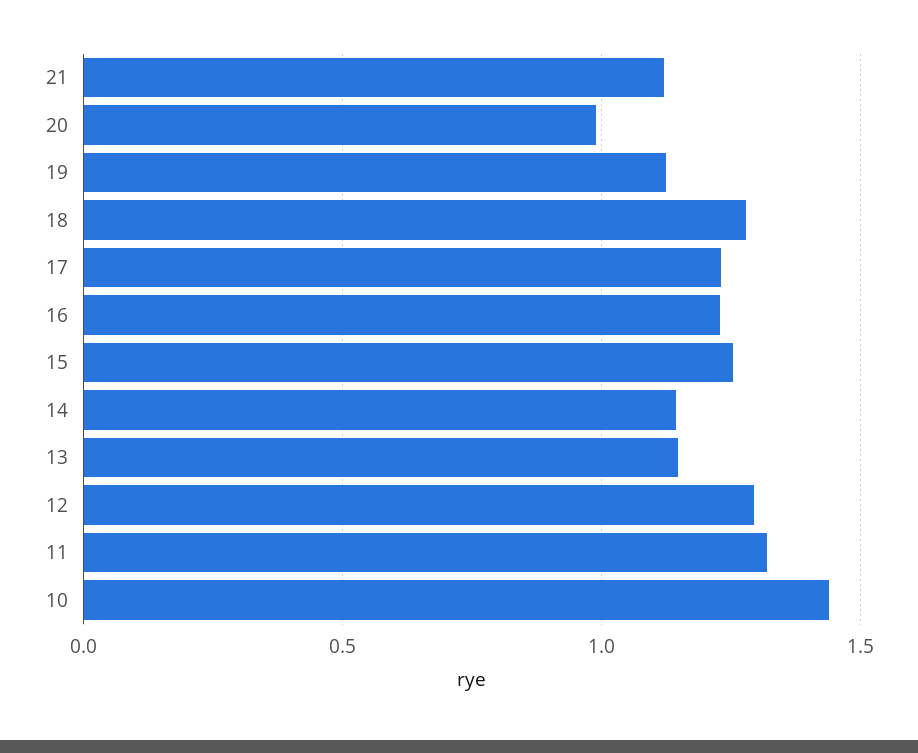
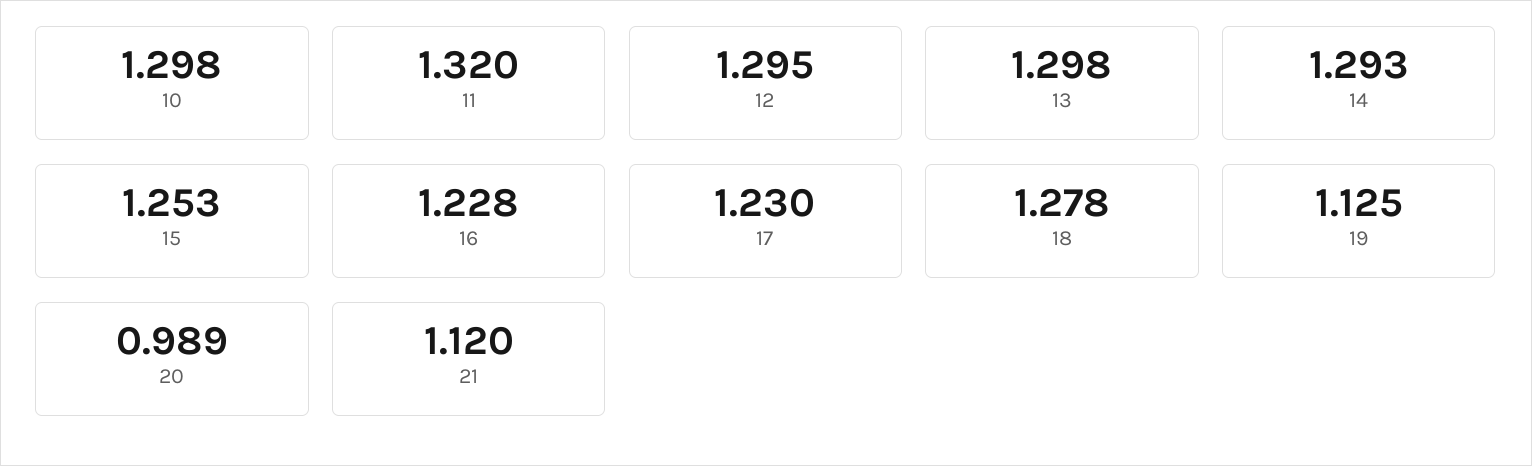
14: 1.15 -> 1.293
13: 1.15 -> 1.298
10: 1.45 -> 1.298

